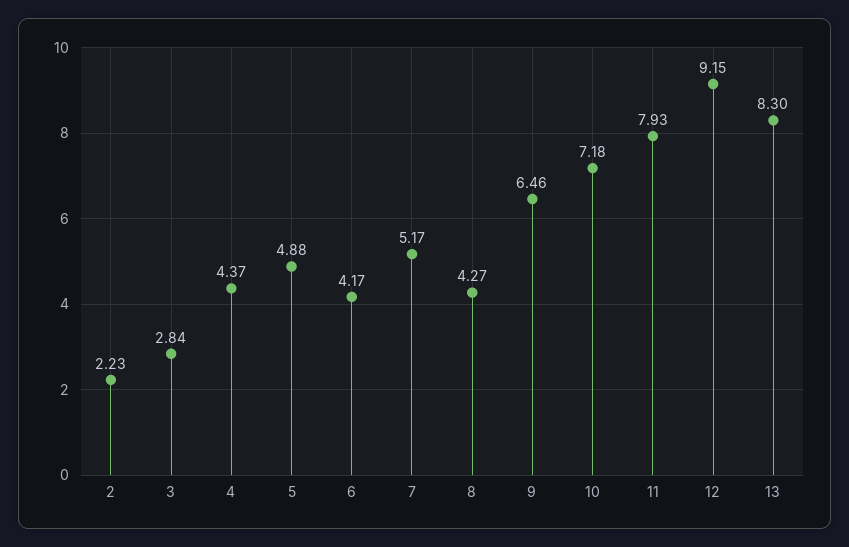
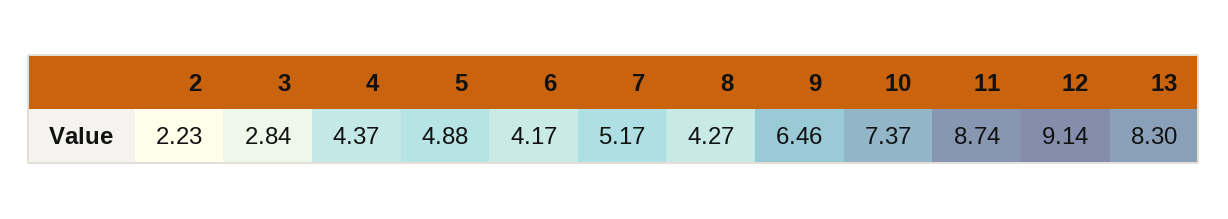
10: 7.18 -> 7.37
11: 7.93 -> 8.74
12: 9.15 -> 9.14

